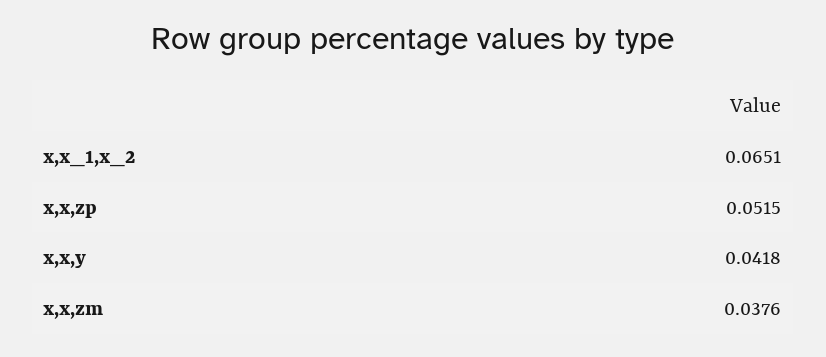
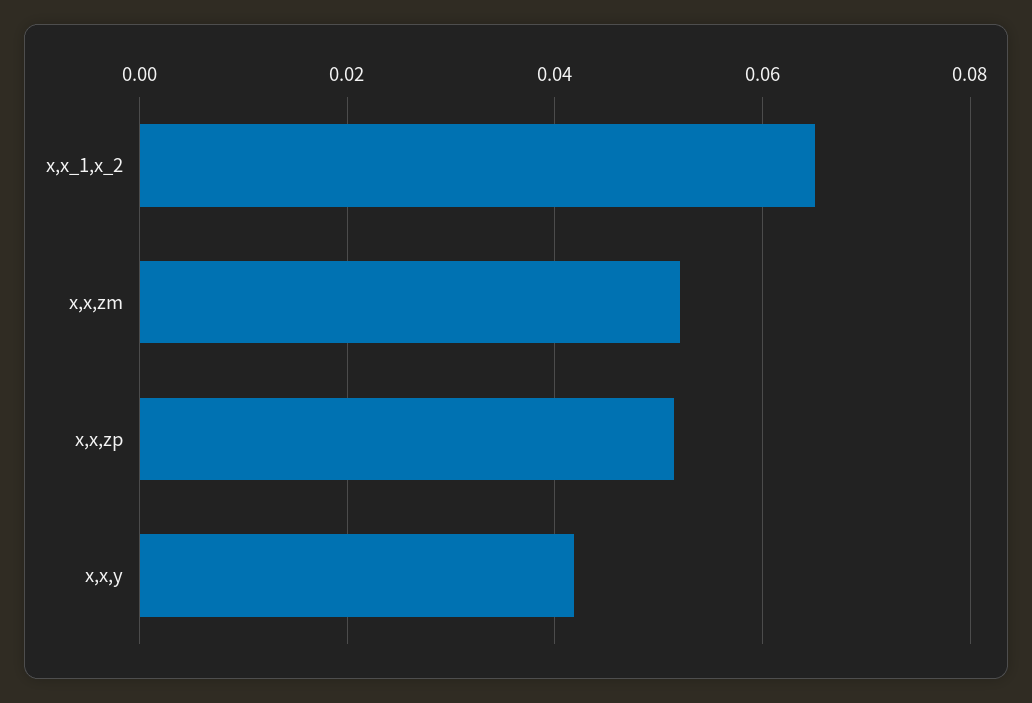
x,x,zm: 0.0376 -> 0.052

